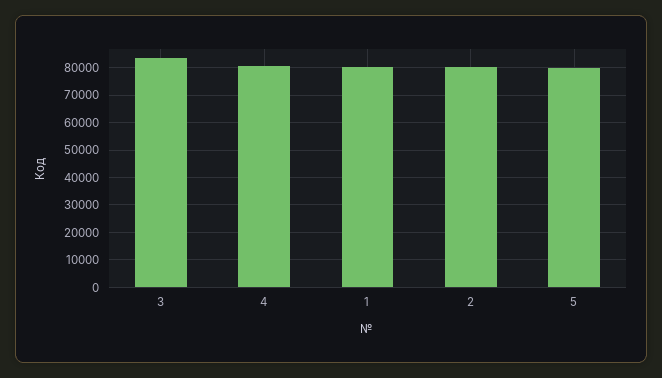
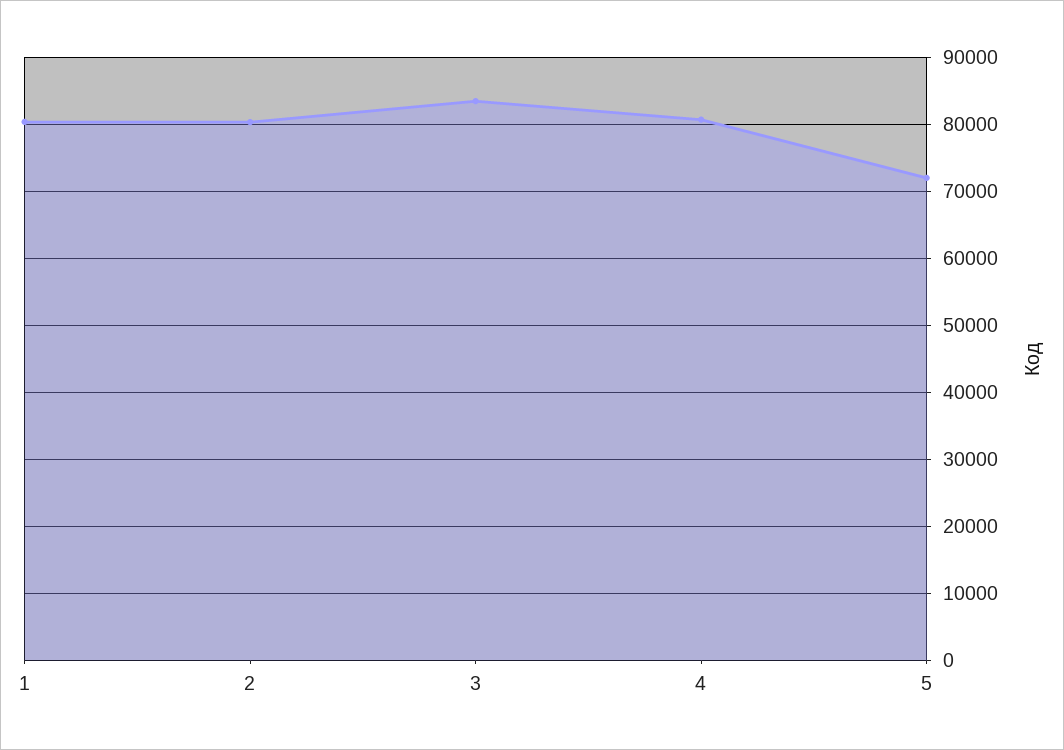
5: 80000 -> 72000

